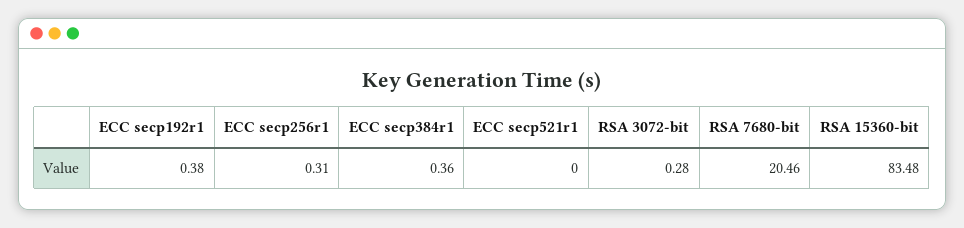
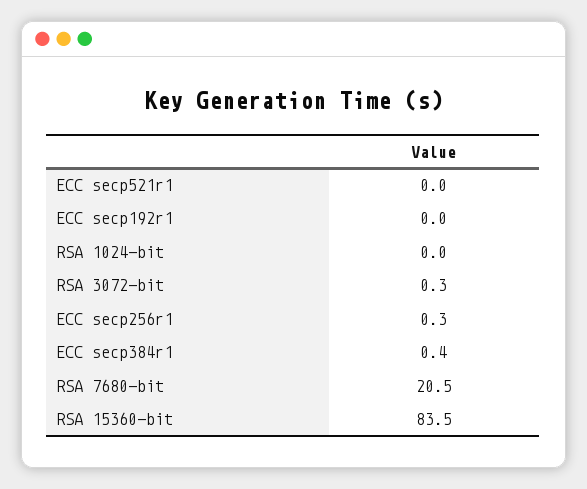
ECC secp192r1: 0.38 -> 0
RSA 1024-bit: none -> 0

